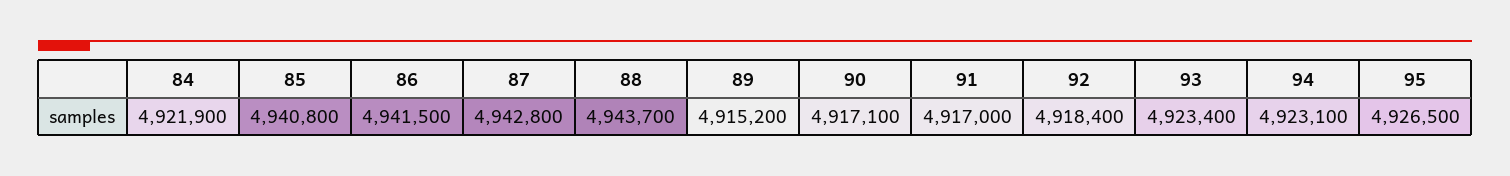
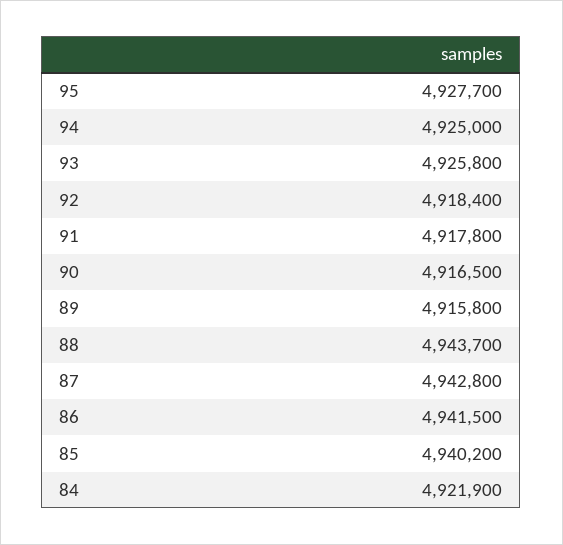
85: 4940800 -> 4940200
89: 4915200 -> 4915800
90: 4917100 -> 4916500
91: 4917000 -> 4917800
93: 4923400 -> 4925800
94: 4923100 -> 4925000
95: 4926500 -> 4927700

